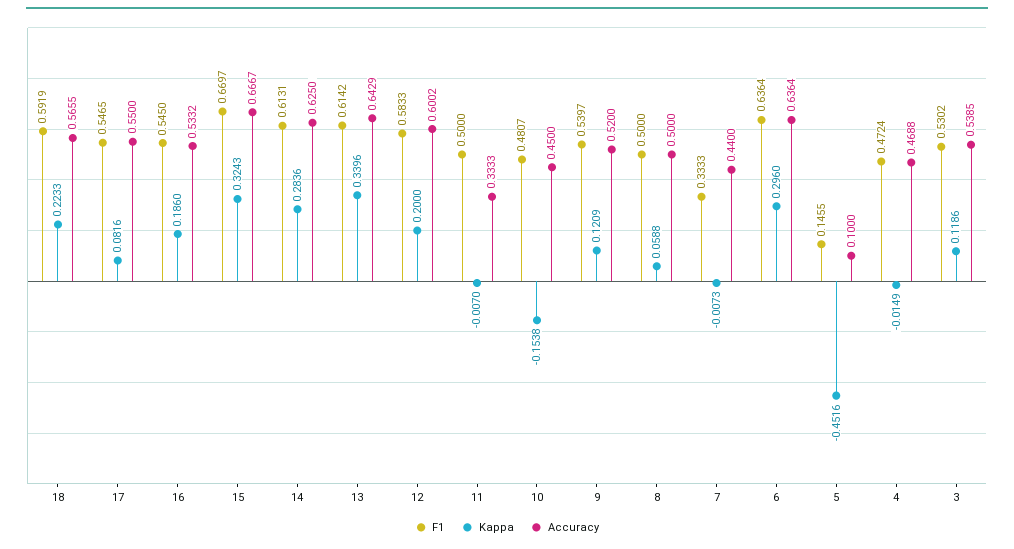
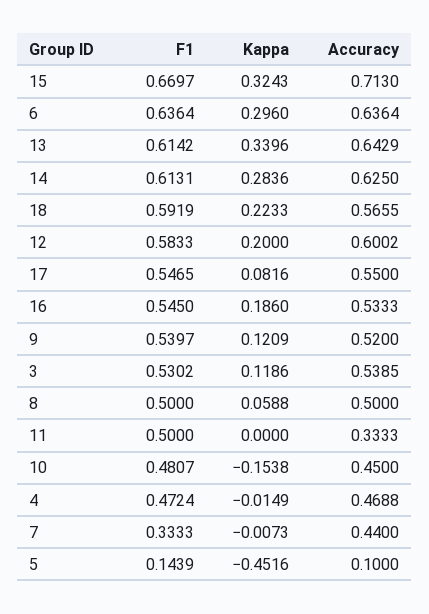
Accuracy, 16: 0.5332 -> 0.5333
Accuracy, 15: 0.6667 -> 0.713
Kappa, 11: -0.007 -> 0
F1, 5: 0.1455 -> 0.1439

